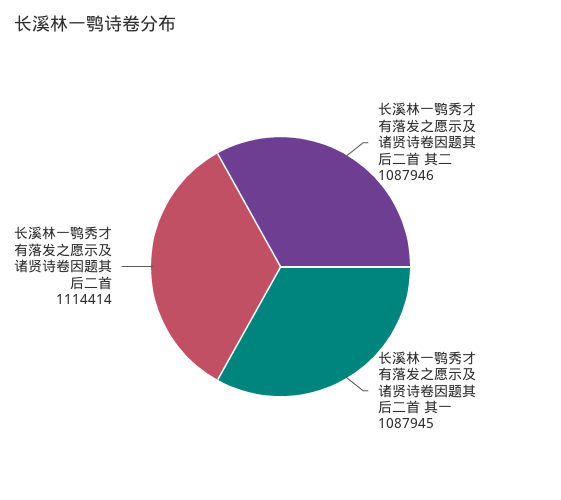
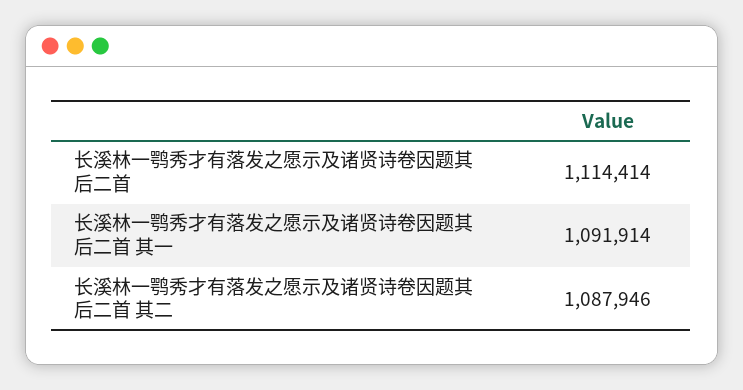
长溪林一鹗秀才有落发之愿示及诸贤诗卷因题其后二首 其一: 1087945 -> 1091914

